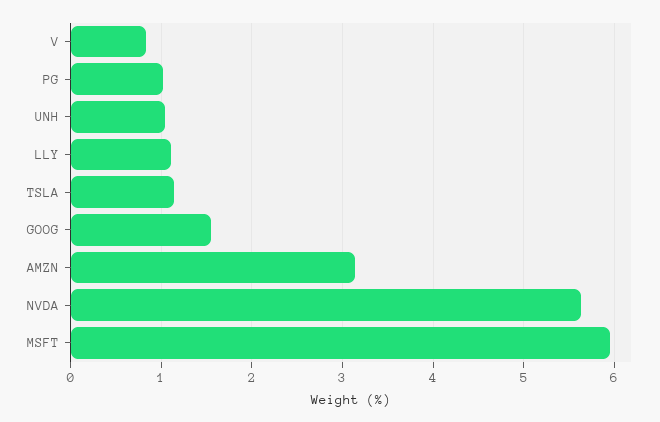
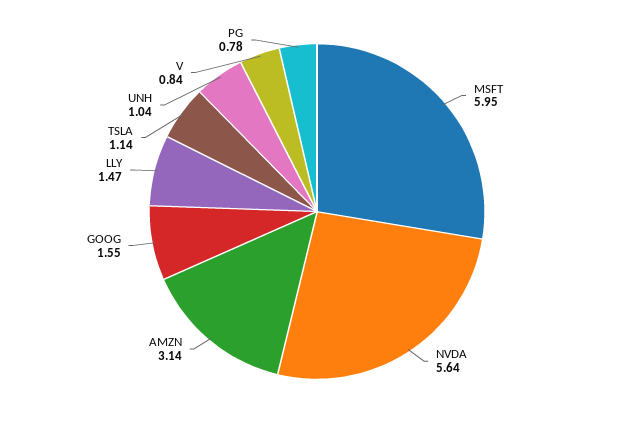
PG: 1 -> 0.78
LLY: 1.1 -> 1.47

